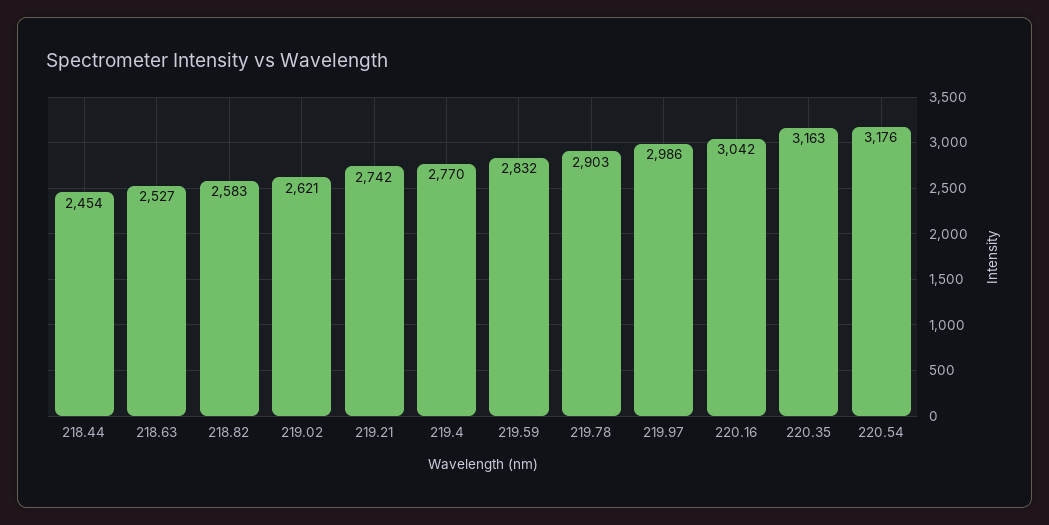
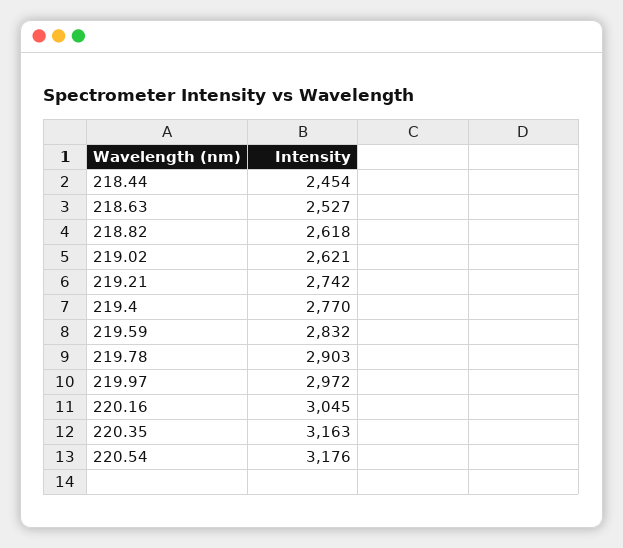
218.82: 2583 -> 2618
219.97: 2986 -> 2972
220.16: 3042 -> 3045

